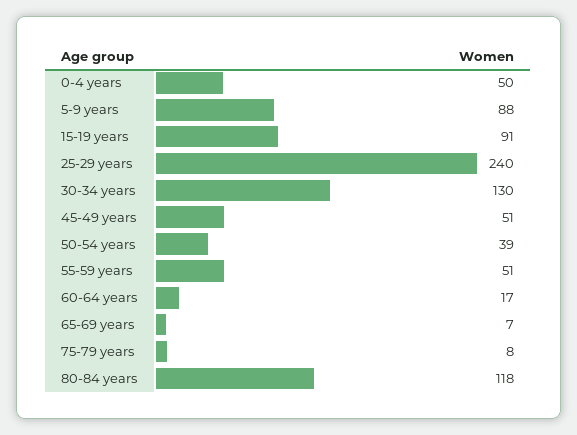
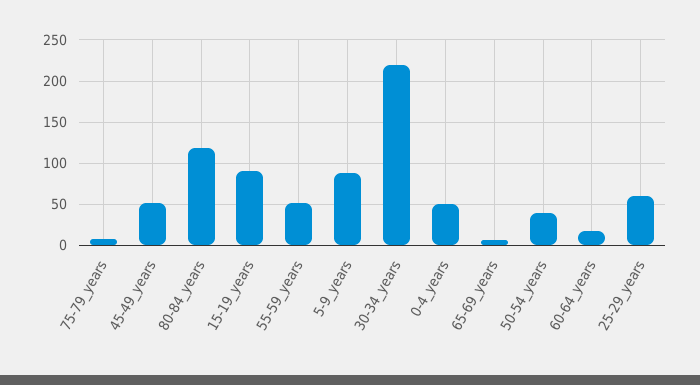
25-29 years: 240 -> 60
30-34 years: 130 -> 220

